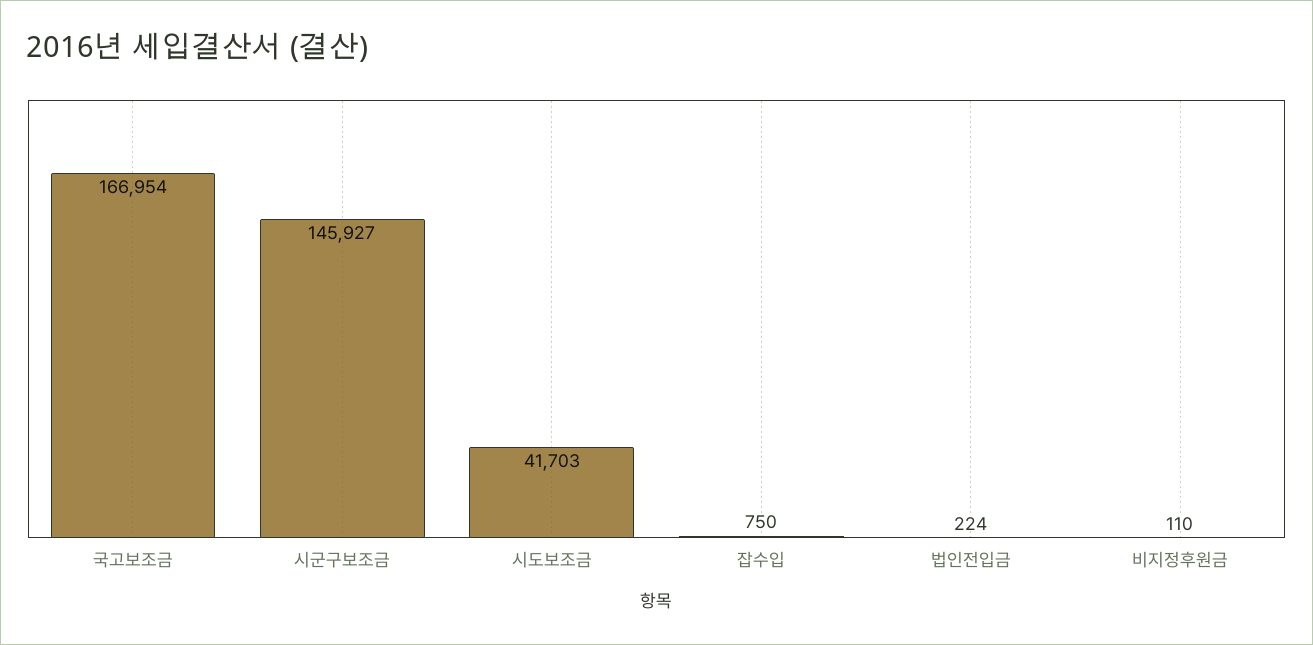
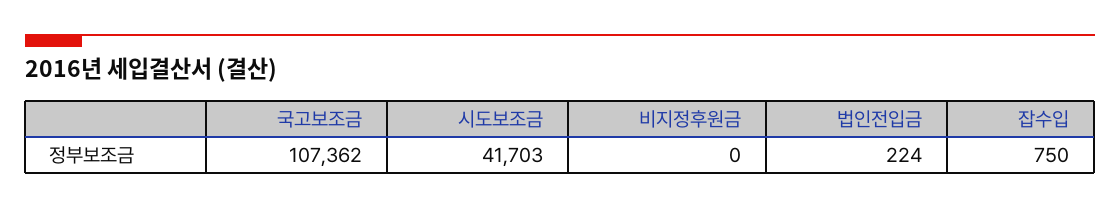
국고보조금: 166954 -> 107362
시군구보조금: 145927 -> none
비지정후원금: 110 -> 0

